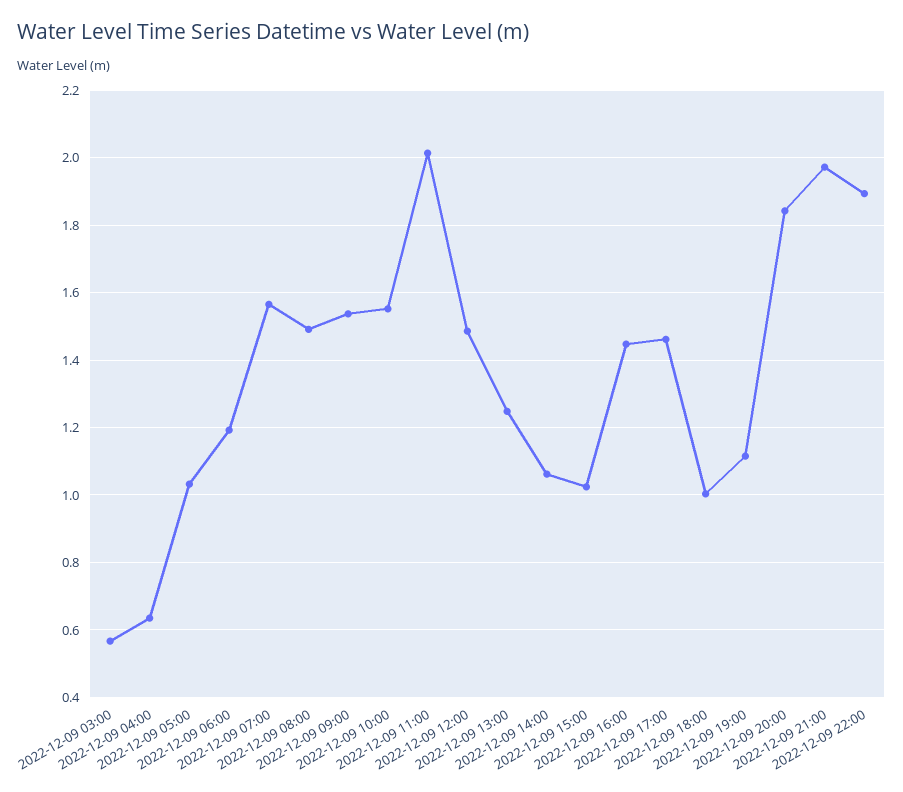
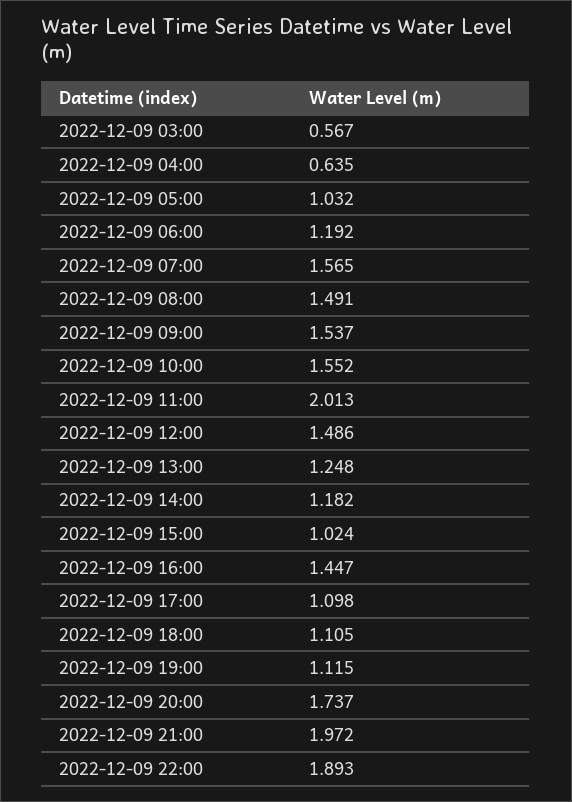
2022-12-09 14:00: 1.06 -> 1.182
2022-12-09 17:00: 1.46 -> 1.098
2022-12-09 18:00: 1 -> 1.105
2022-12-09 20:00: 1.84 -> 1.737

